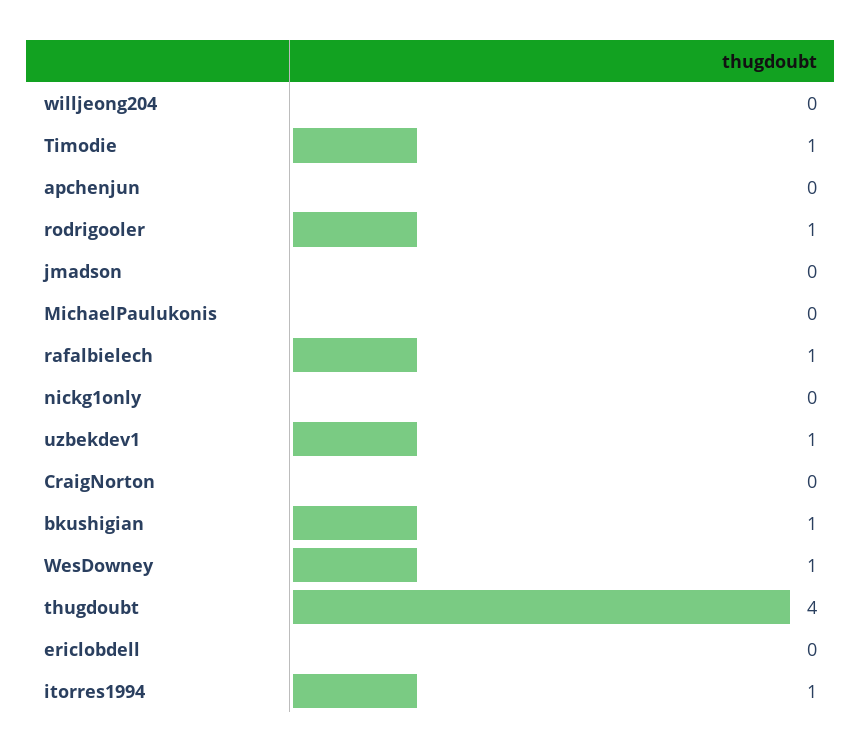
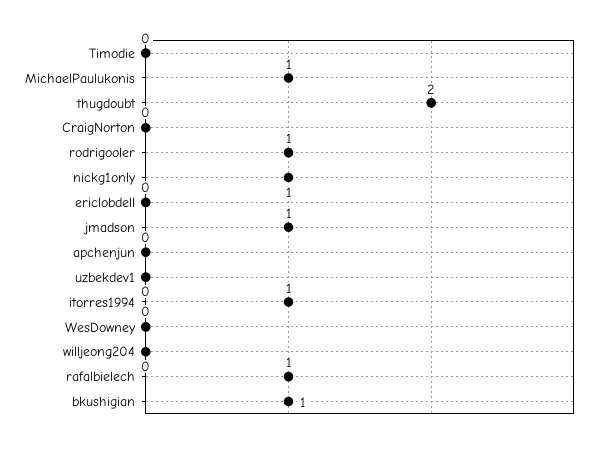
Timodie: 1 -> 0
jmadson: 0 -> 1
MichaelPaulukonis: 0 -> 1
nickg1only: 0 -> 1
uzbekdev1: 1 -> 0
WesDowney: 1 -> 0
thugdoubt: 4 -> 2

